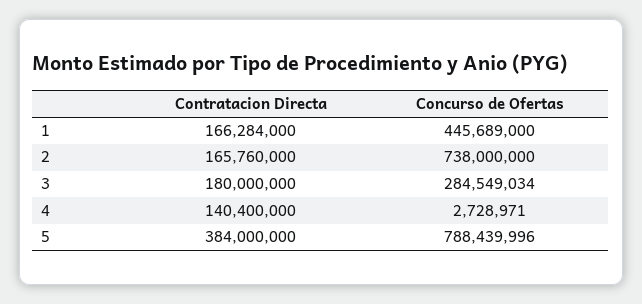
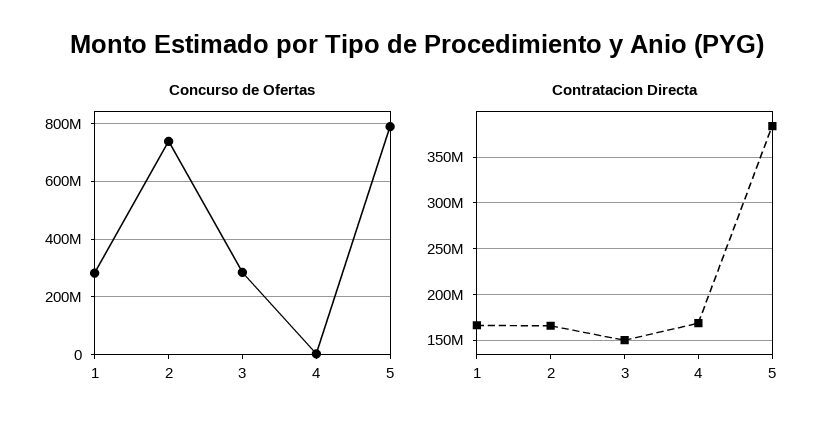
Concurso de Ofertas, 1: 445689000 -> 275000000
Contratacion Directa, 3: 180000000 -> 150000000
Contratacion Directa, 4: 140400000 -> 170000000

